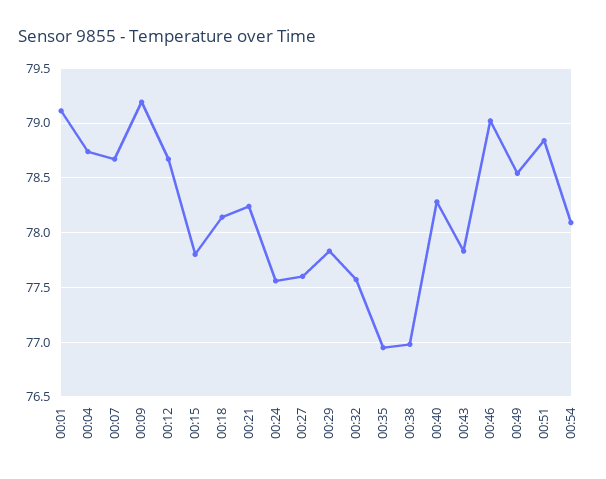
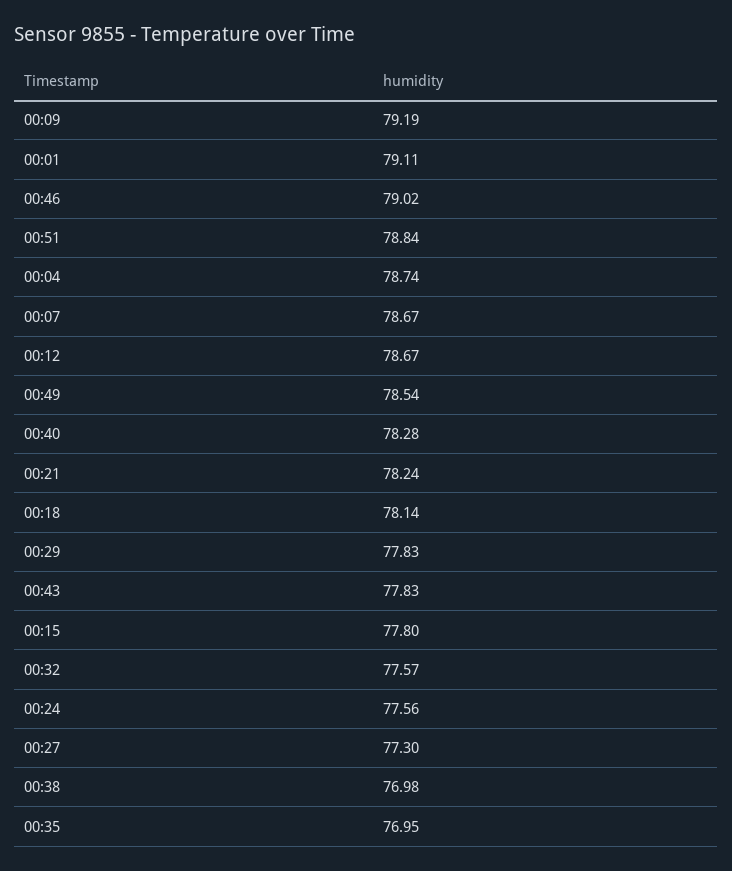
00:27: 77.6 -> 77.3
00:54: 78.1 -> none

